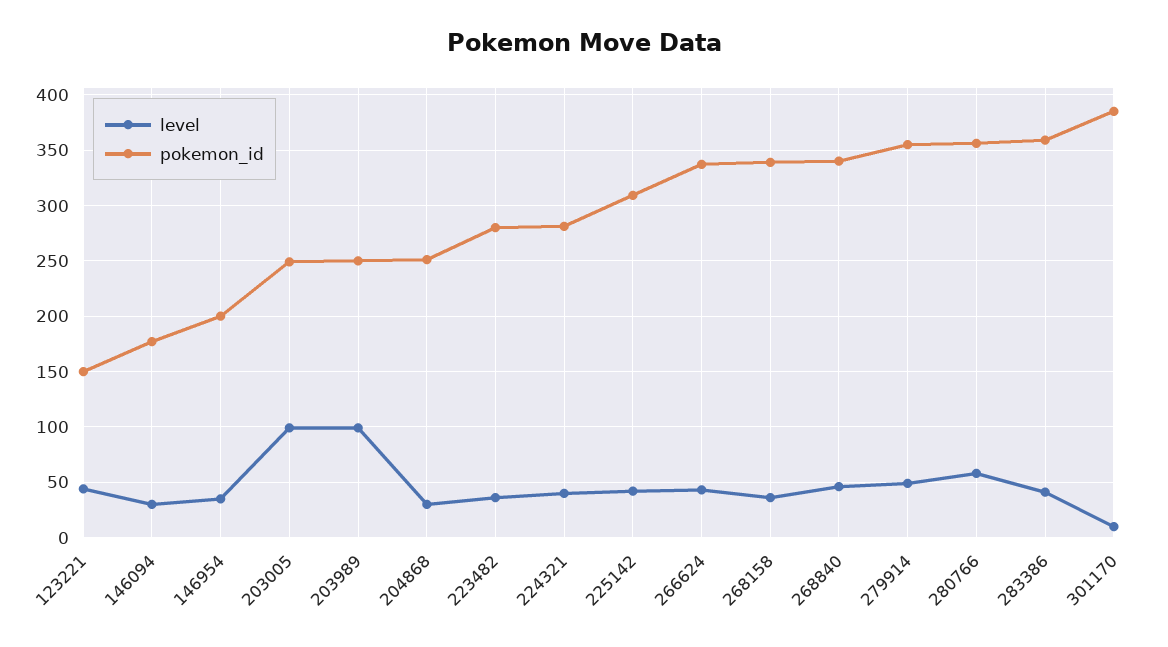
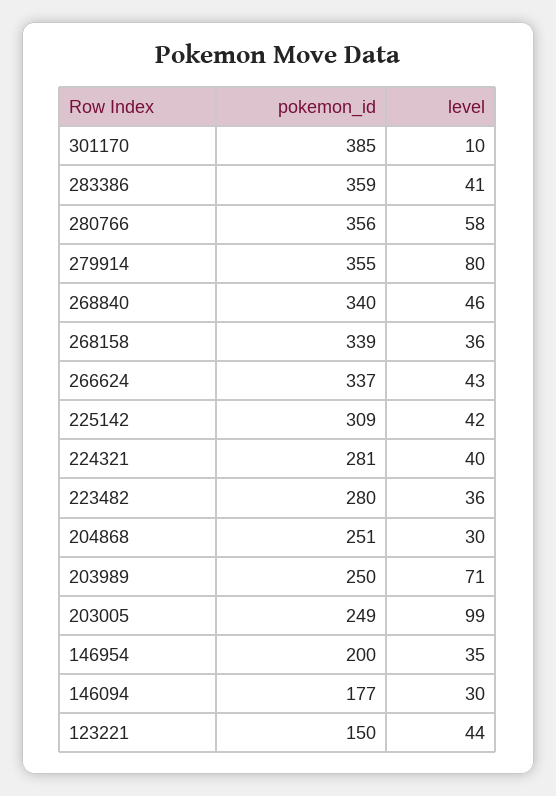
level, 203989: 100 -> 71
level, 279914: 50 -> 80

